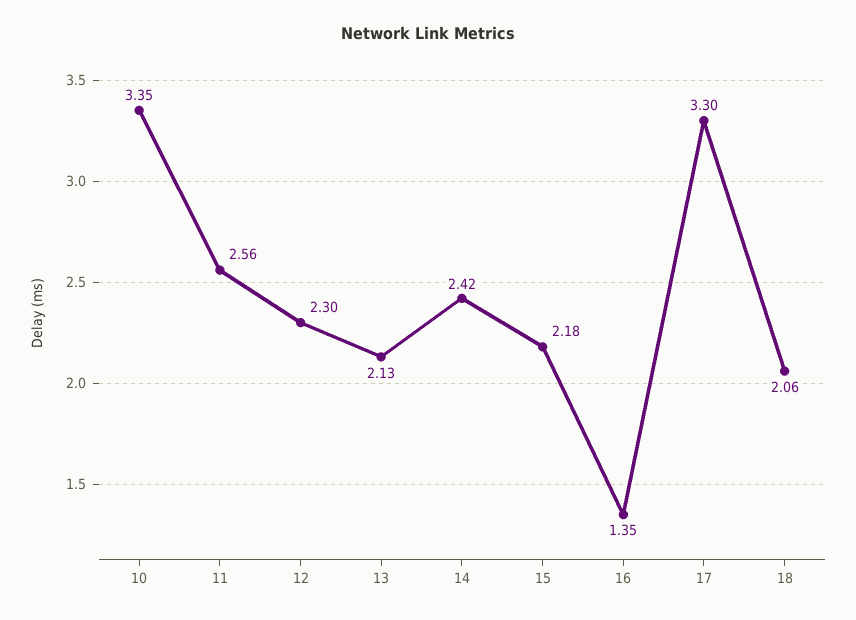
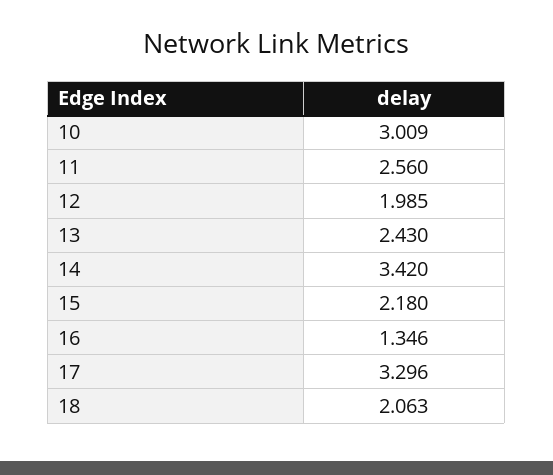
10: 3.35 -> 3.009
12: 2.3 -> 1.985
13: 2.13 -> 2.43
14: 2.42 -> 3.42

